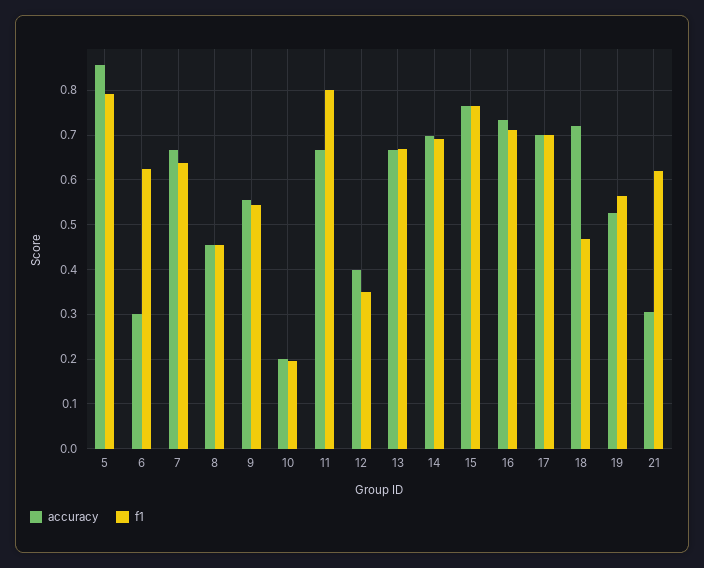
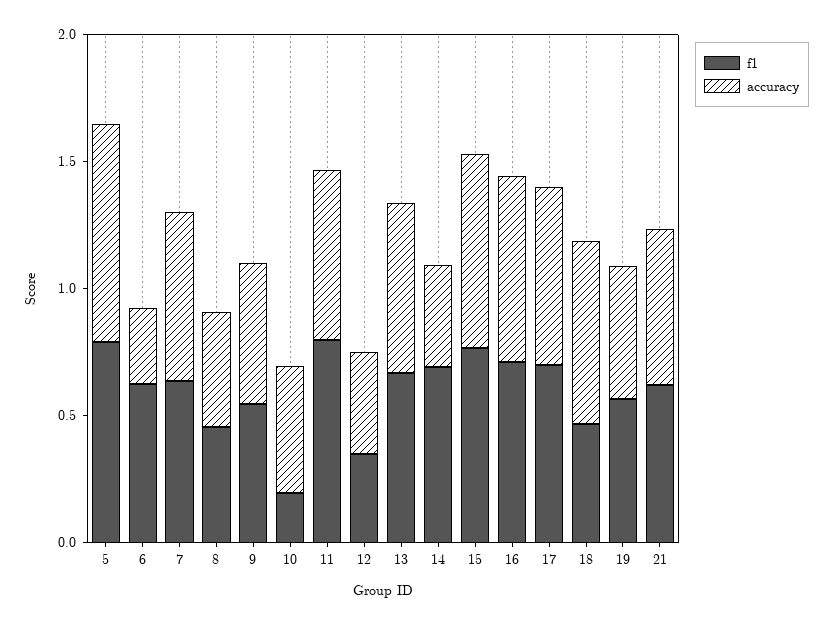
accuracy, 10: 0.2 -> 0.5
accuracy, 14: 0.7 -> 0.4
accuracy, 21: 0.3 -> 0.6

